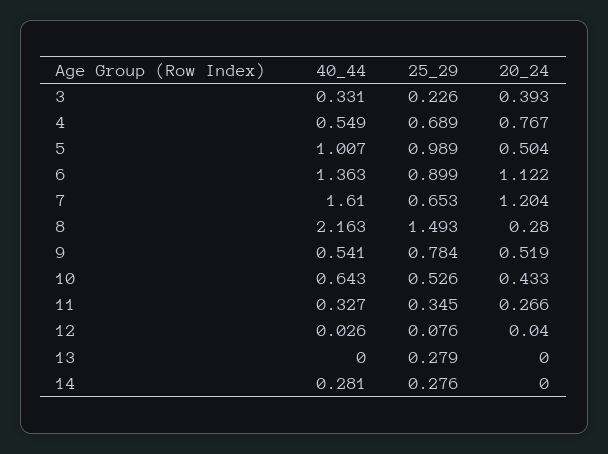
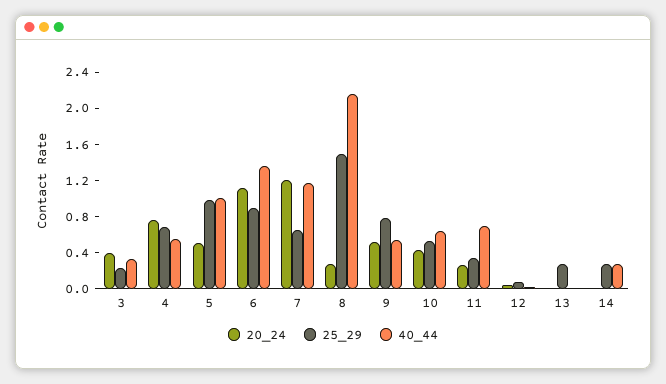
40_44, 7: 1.61 -> 1.2
40_44, 11: 0.327 -> 0.7

